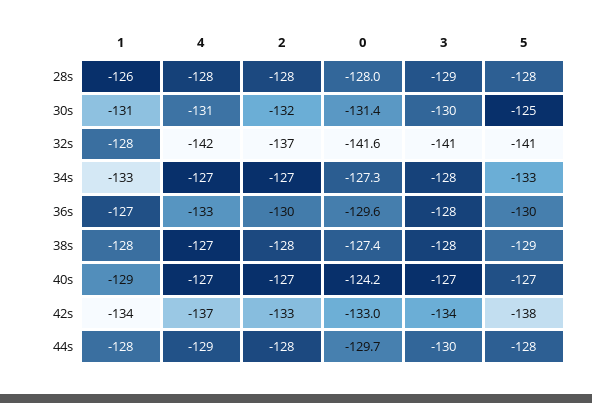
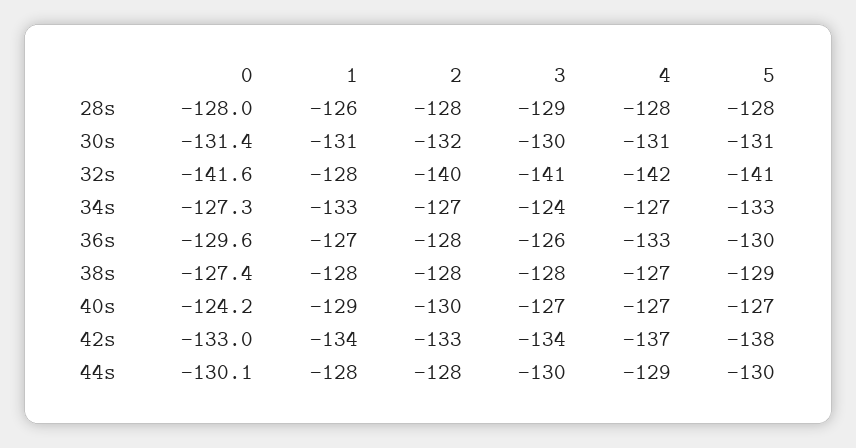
5, 30s: -125 -> -131
2, 32s: -137 -> -140
3, 34s: -128 -> -124
2, 36s: -130 -> -128
3, 36s: -128 -> -126
2, 40s: -127 -> -130
0, 44s: -129.7 -> -130.1
5, 44s: -128 -> -130

